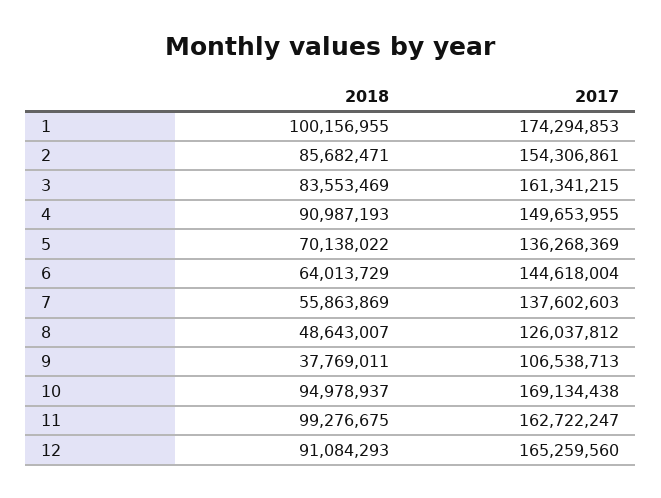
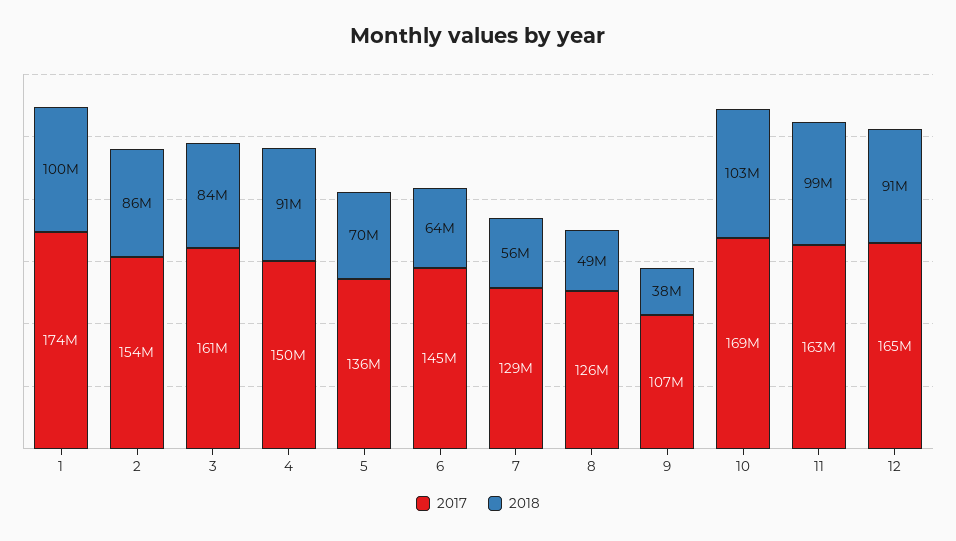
2017, 7: 137602603 -> 129000000
2018, 10: 94978937 -> 103000000

